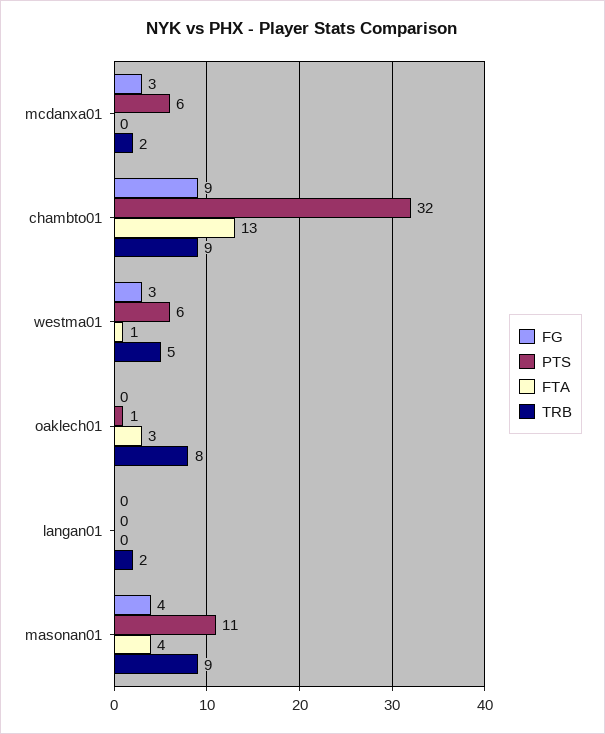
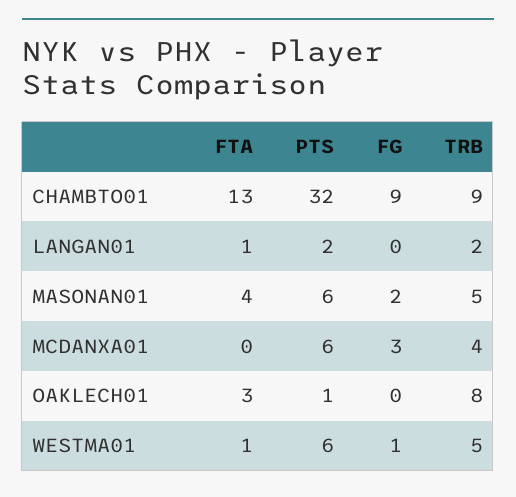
TRB, mcdanxa01: 2 -> 4
FG, westma01: 3 -> 1
PTS, langan01: 0 -> 2
FTA, langan01: 0 -> 1
FG, masonan01: 4 -> 2
PTS, masonan01: 11 -> 6
TRB, masonan01: 9 -> 5

